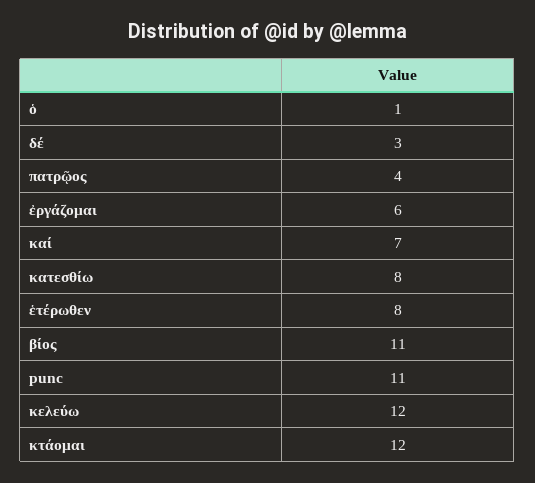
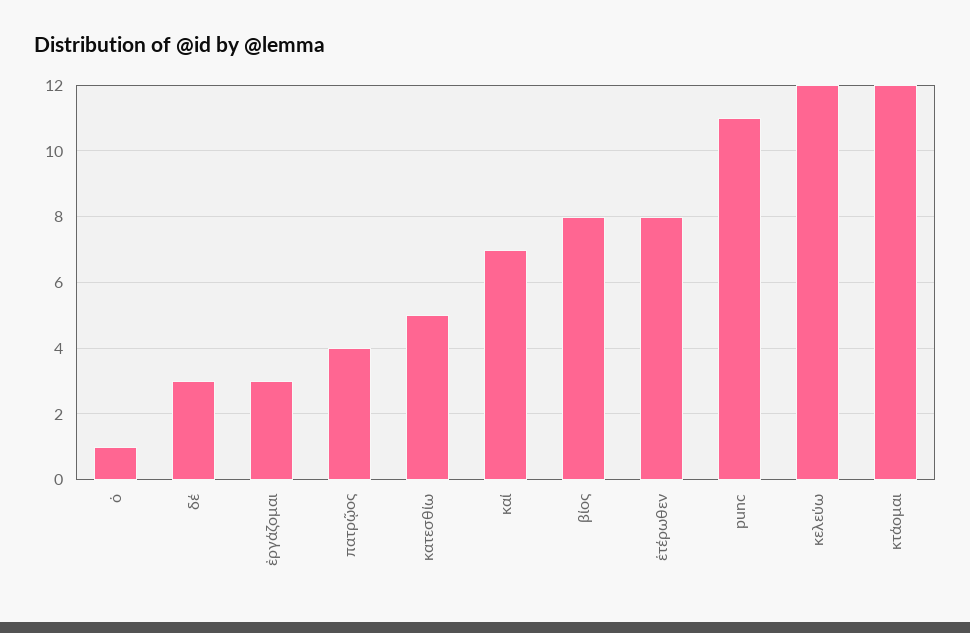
ἐργάζομαι: 6 -> 3
κατεσθίω: 8 -> 5
βίος: 11 -> 8

